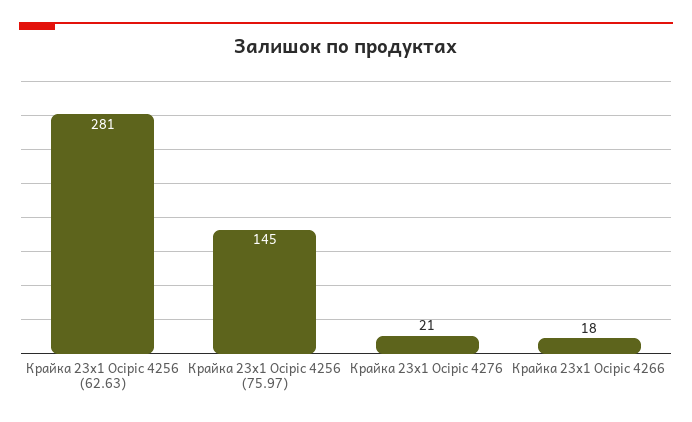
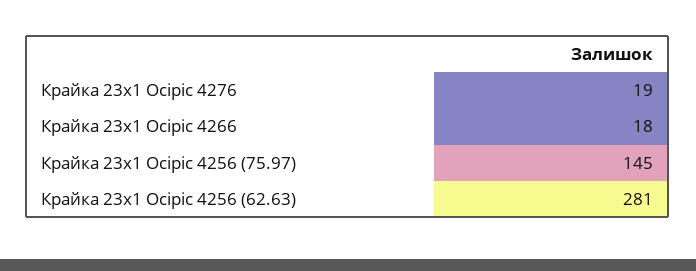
Крайка 23x1 Осіріс 4276: 21 -> 19

